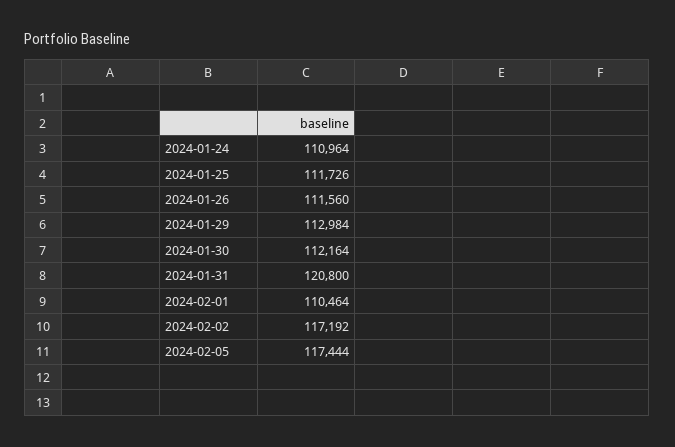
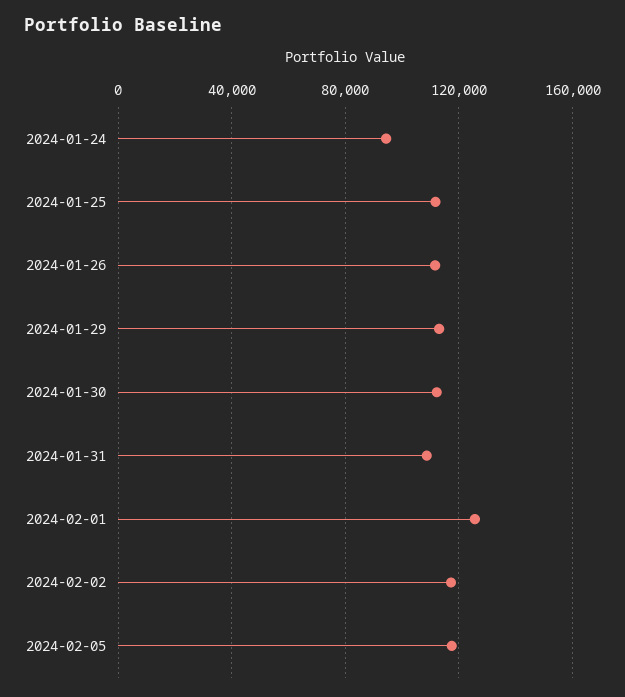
2024-01-24: 110964 -> 95000
2024-01-31: 120800 -> 110000
2024-02-01: 110464 -> 125000

